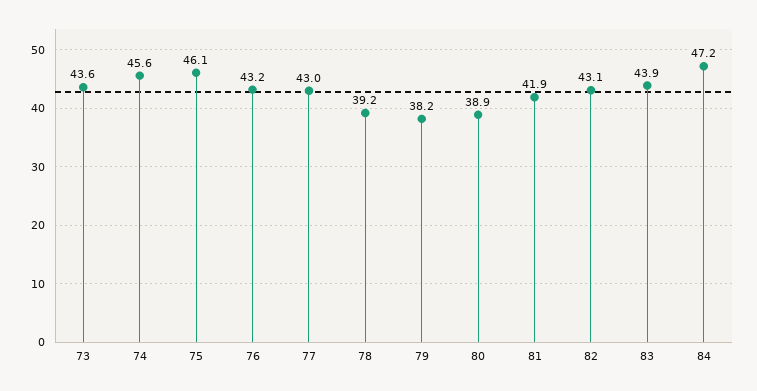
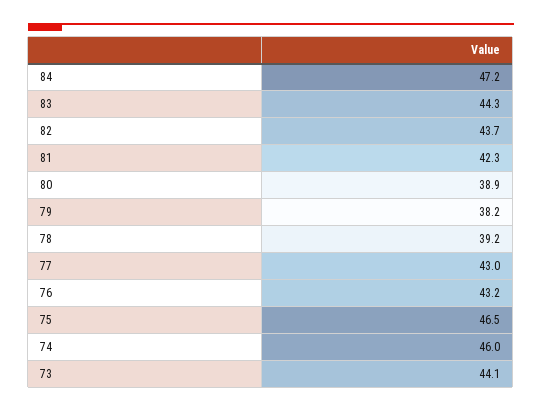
73: 43.6 -> 44.1
74: 45.6 -> 46
75: 46.1 -> 46.5
81: 41.9 -> 42.3
82: 43.1 -> 43.7
83: 43.9 -> 44.3

